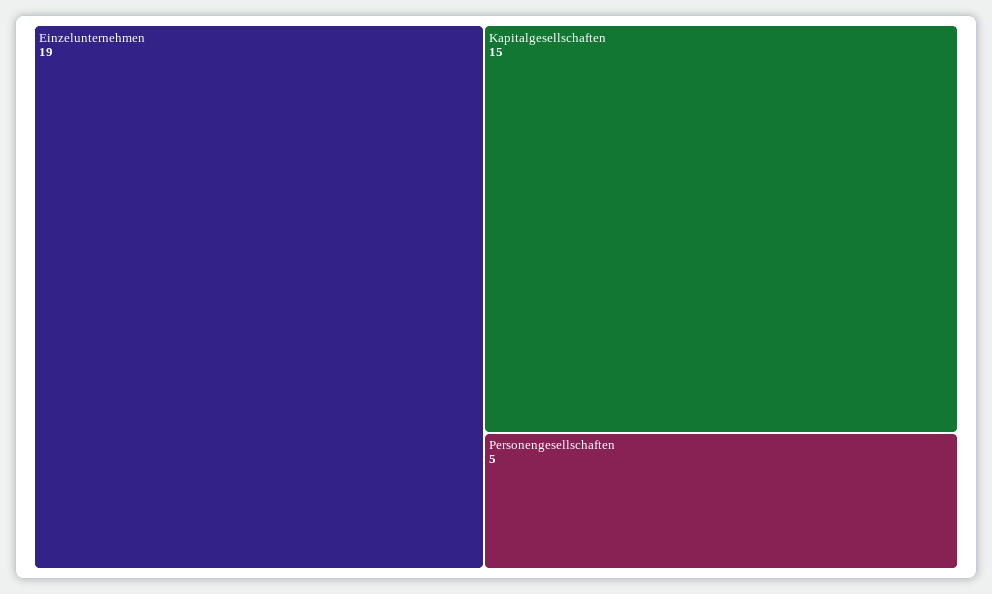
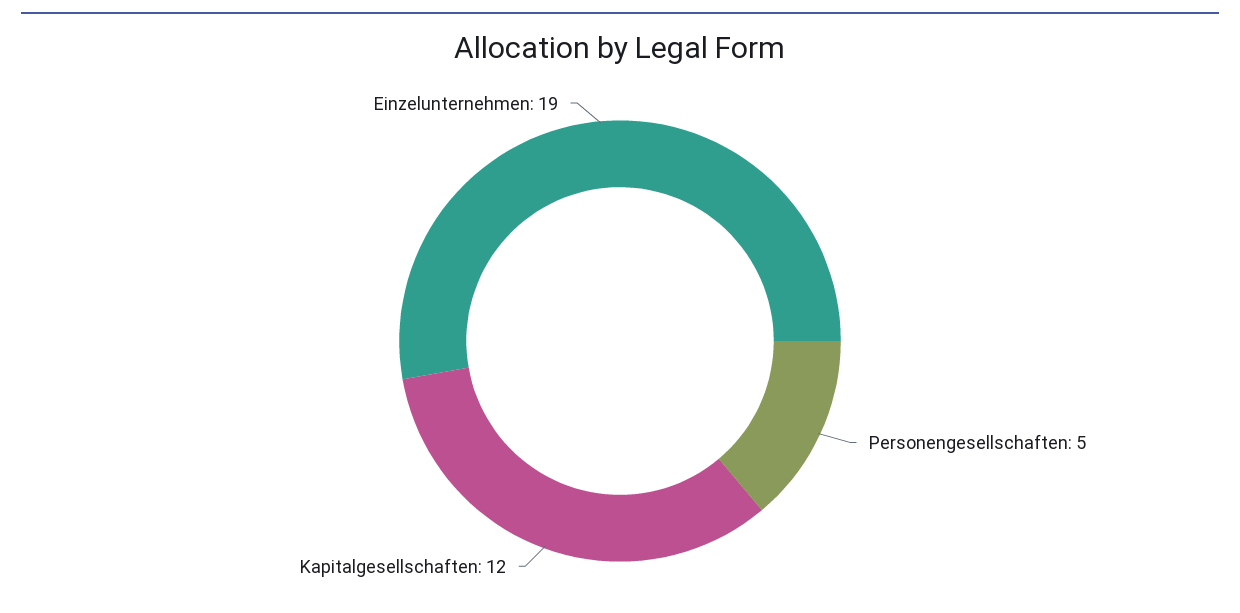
Kapitalgesellschaften: 15 -> 12

